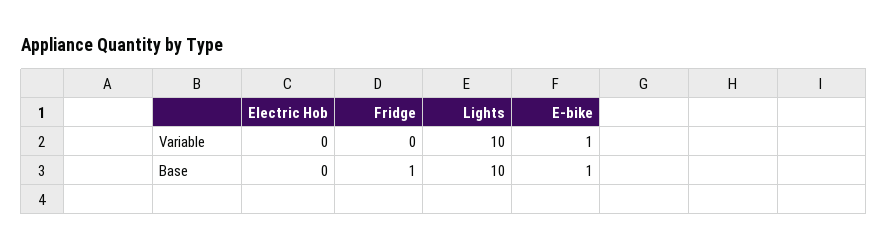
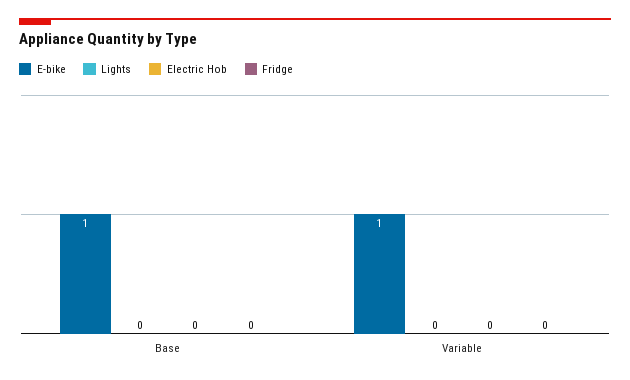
Lights, Variable: 10 -> 0
Fridge, Base: 1 -> 0
Lights, Base: 10 -> 0

